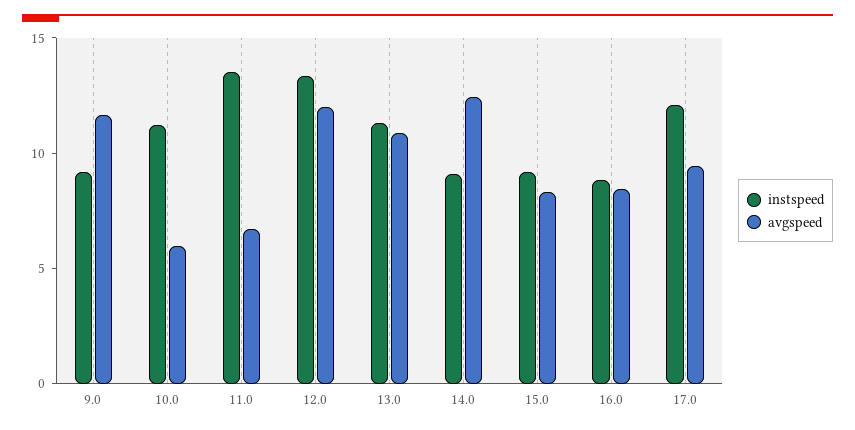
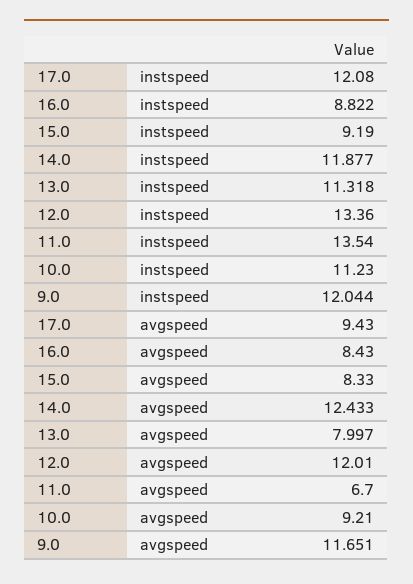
instspeed, 9.0: 9 -> 12.044
avgspeed, 10.0: 6 -> 9.21
avgspeed, 13.0: 11 -> 7.997
instspeed, 14.0: 9 -> 11.877

